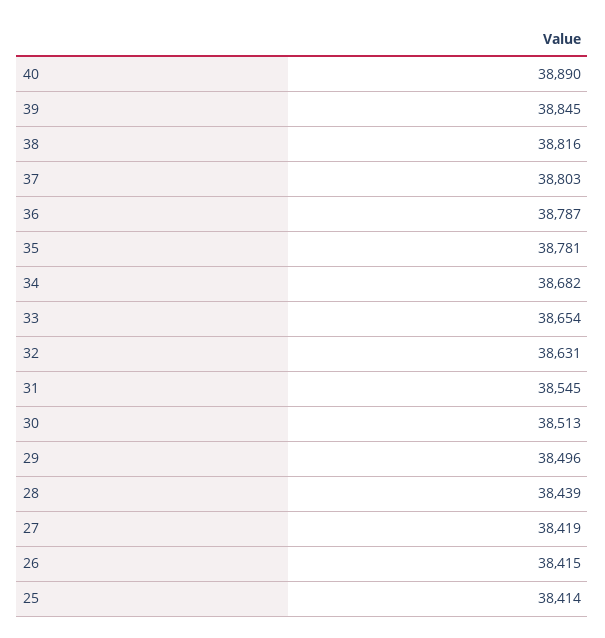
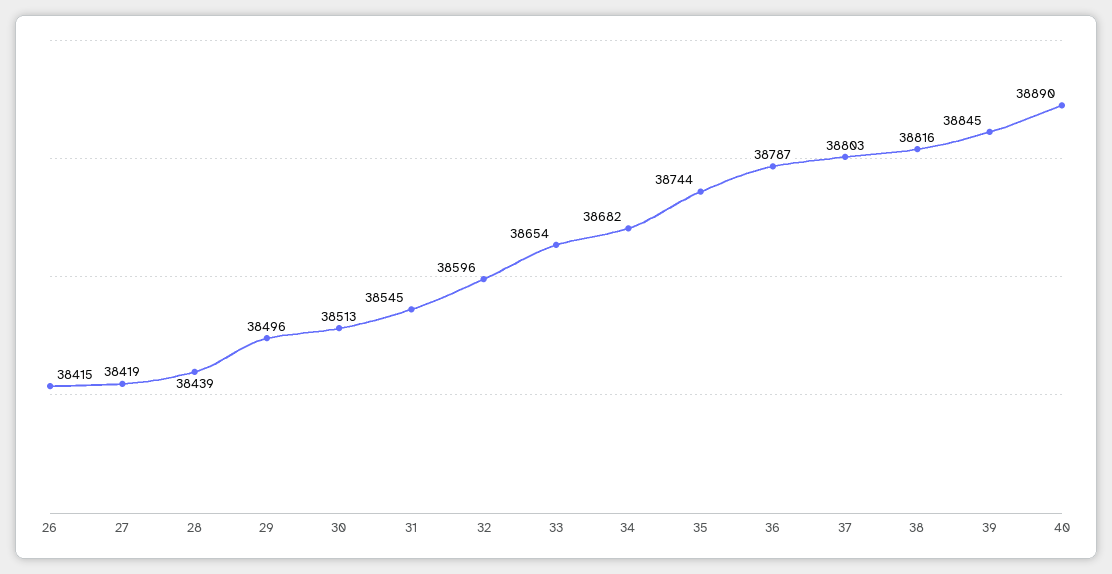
35: 38781 -> 38744
32: 38631 -> 38596
25: 38414 -> none

